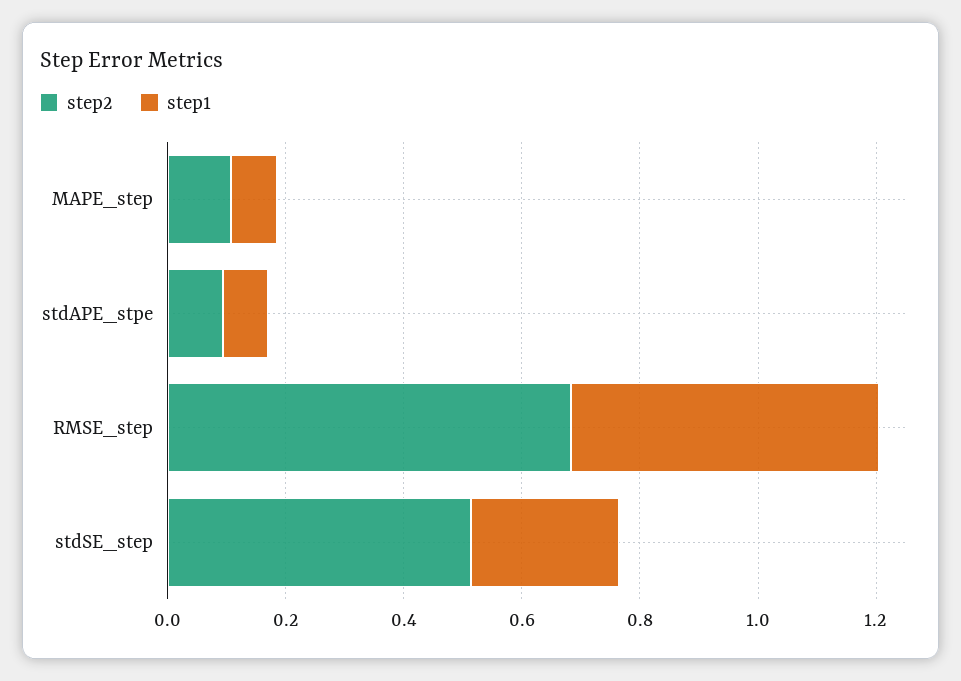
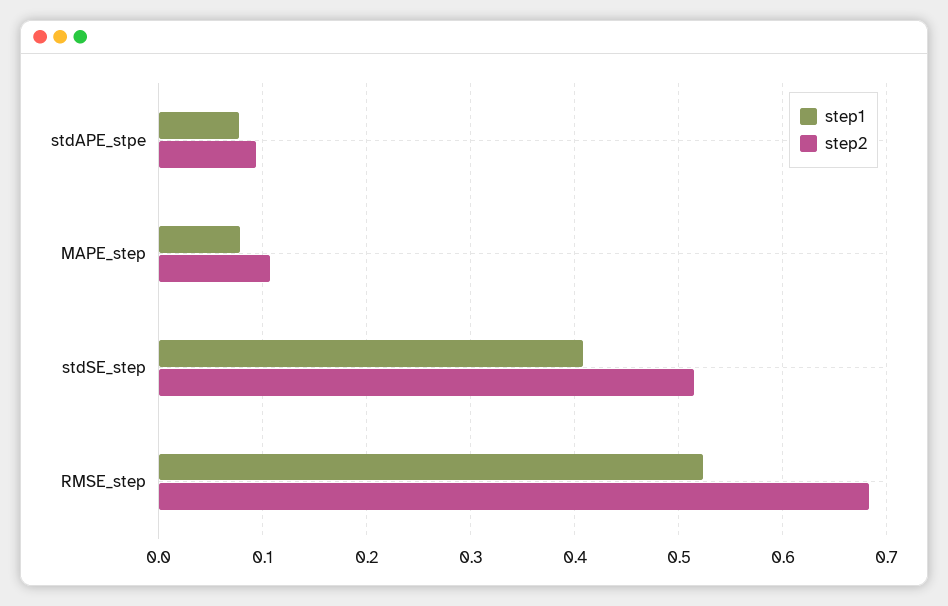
step1, stdSE_step: 0.25 -> 0.41

